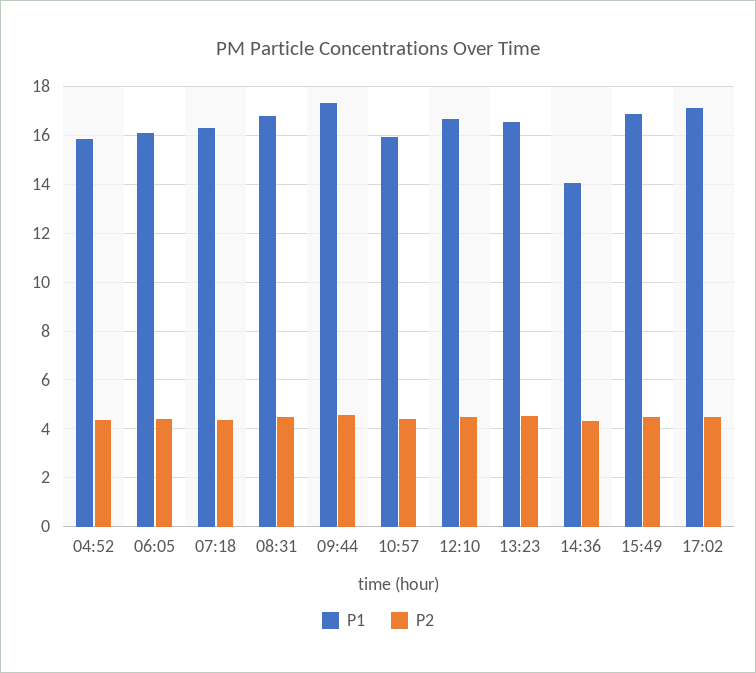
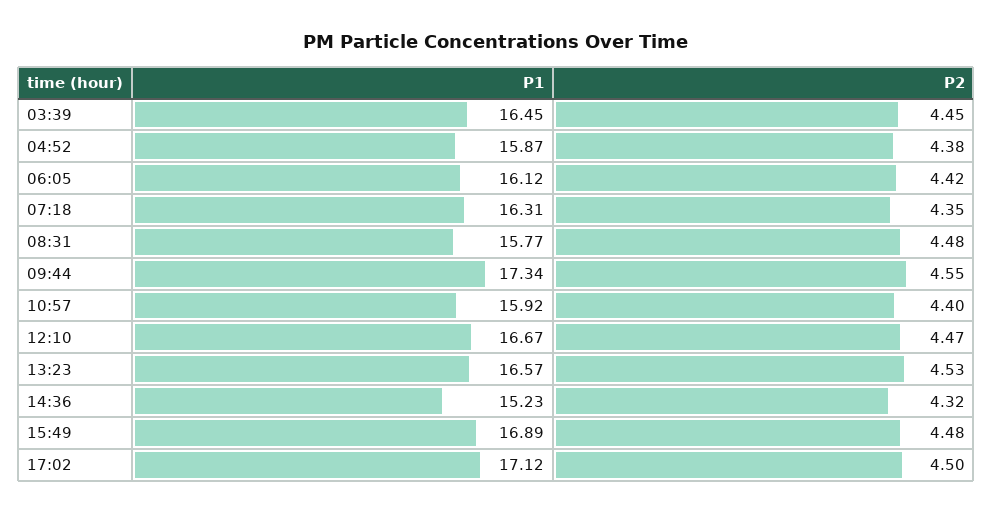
P1, 08:31: 16.75 -> 15.77
P1, 14:36: 14 -> 15.23
P1, 03:39: none -> 16.45
P2, 03:39: none -> 4.45

